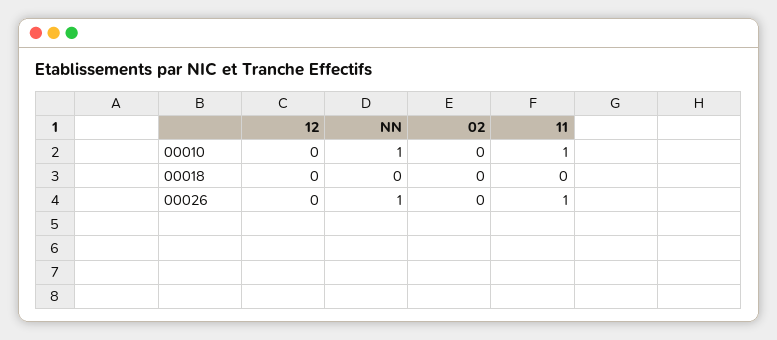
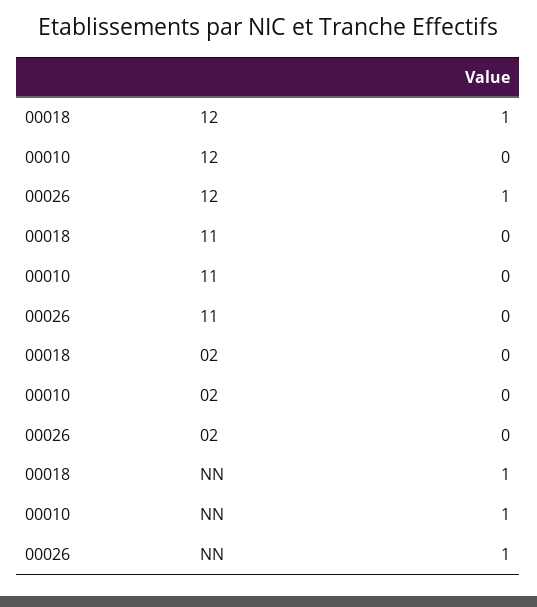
11, 00010: 1 -> 0
12, 00018: 0 -> 1
NN, 00018: 0 -> 1
12, 00026: 0 -> 1
11, 00026: 1 -> 0

